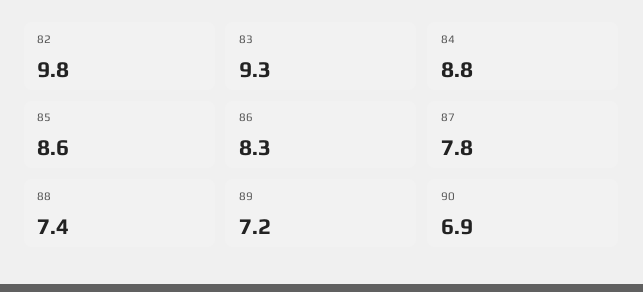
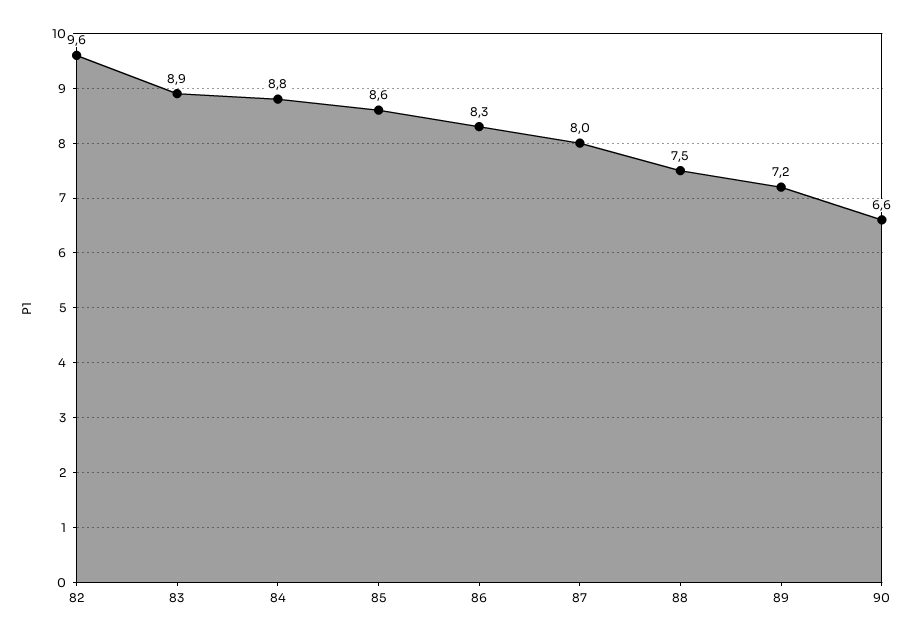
82: 9.8 -> 9.6
83: 9.3 -> 8.9
87: 7.8 -> 8
88: 7.4 -> 7.5
90: 6.9 -> 6.6

